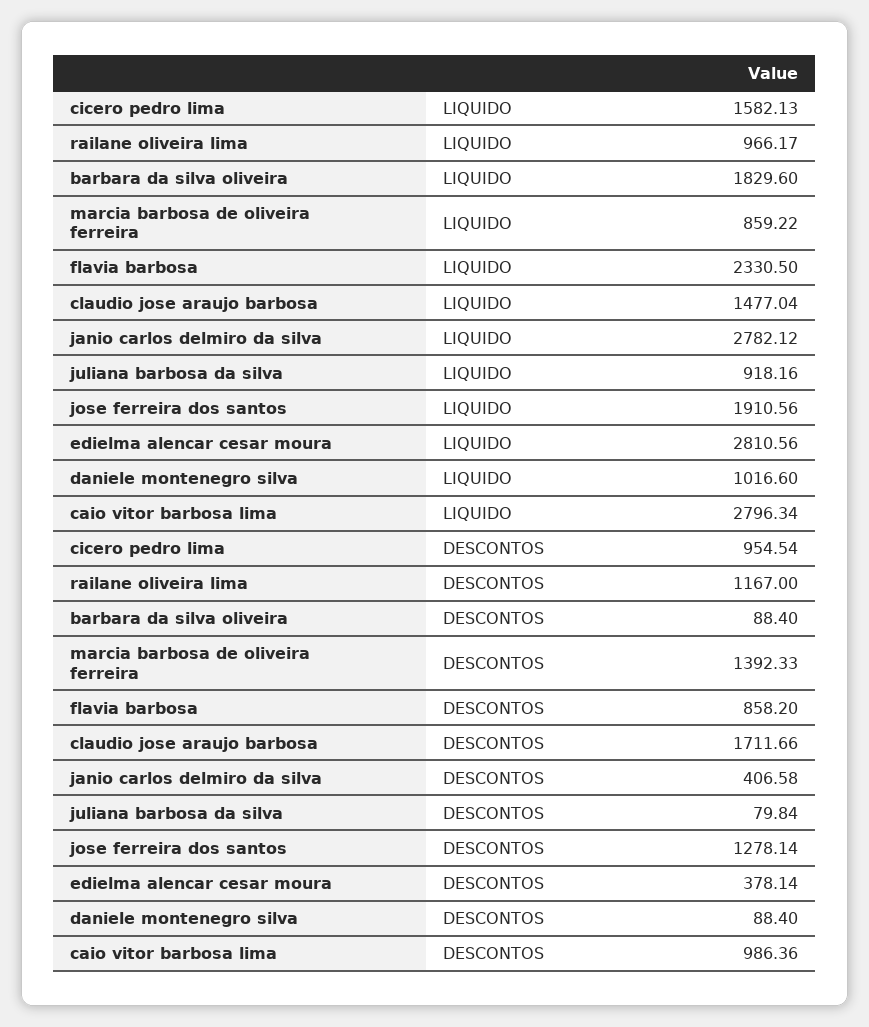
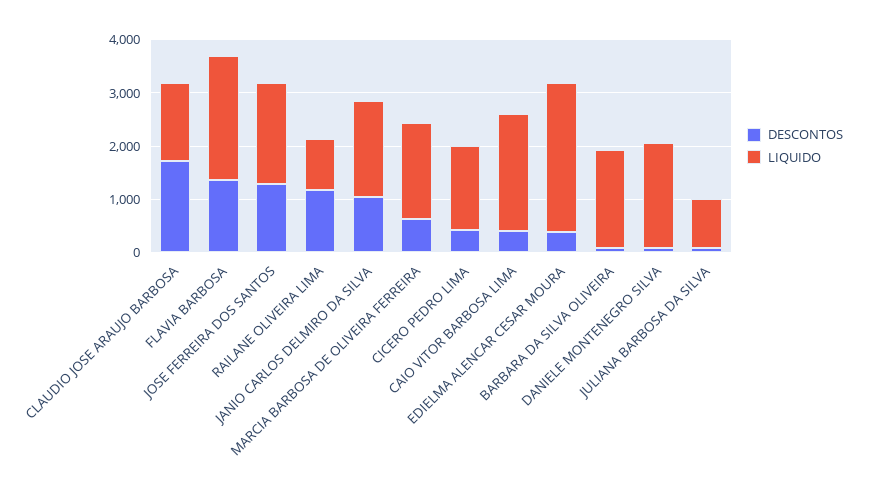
LIQUIDO, marcia barbosa de oliveira ferreira: 859.22 -> 1800
LIQUIDO, janio carlos delmiro da silva: 2782.12 -> 1800
LIQUIDO, daniele montenegro silva: 1016.6 -> 2000
LIQUIDO, caio vitor barbosa lima: 2796.34 -> 2200
DESCONTOS, cicero pedro lima: 954.54 -> 400
DESCONTOS, marcia barbosa de oliveira ferreira: 1392.33 -> 600
DESCONTOS, flavia barbosa: 858.2 -> 1400
DESCONTOS, janio carlos delmiro da silva: 406.58 -> 1000
DESCONTOS, caio vitor barbosa lima: 986.36 -> 400

